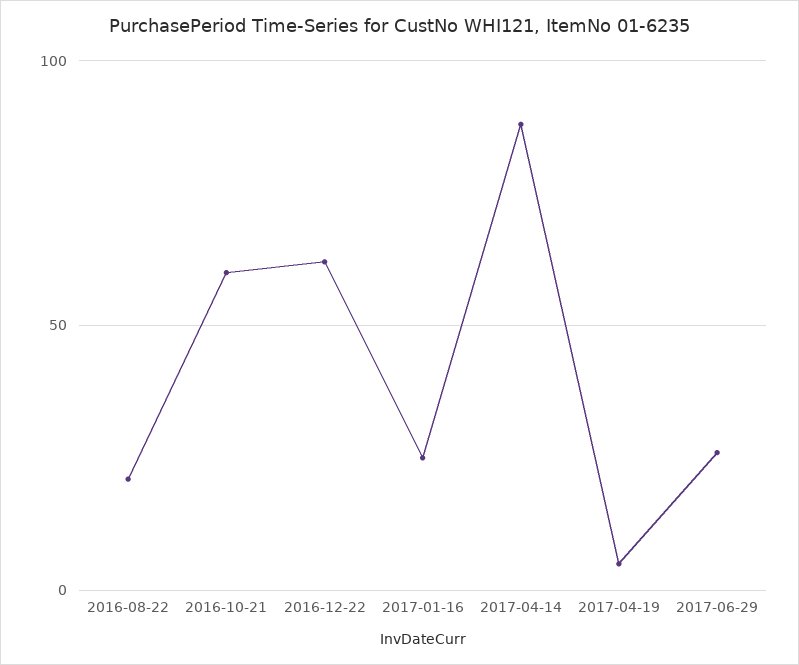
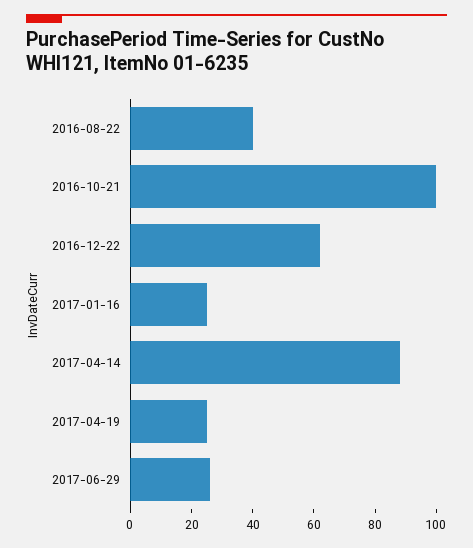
2016-08-22: 20 -> 40
2016-10-21: 60 -> 100
2017-04-19: 5 -> 25

